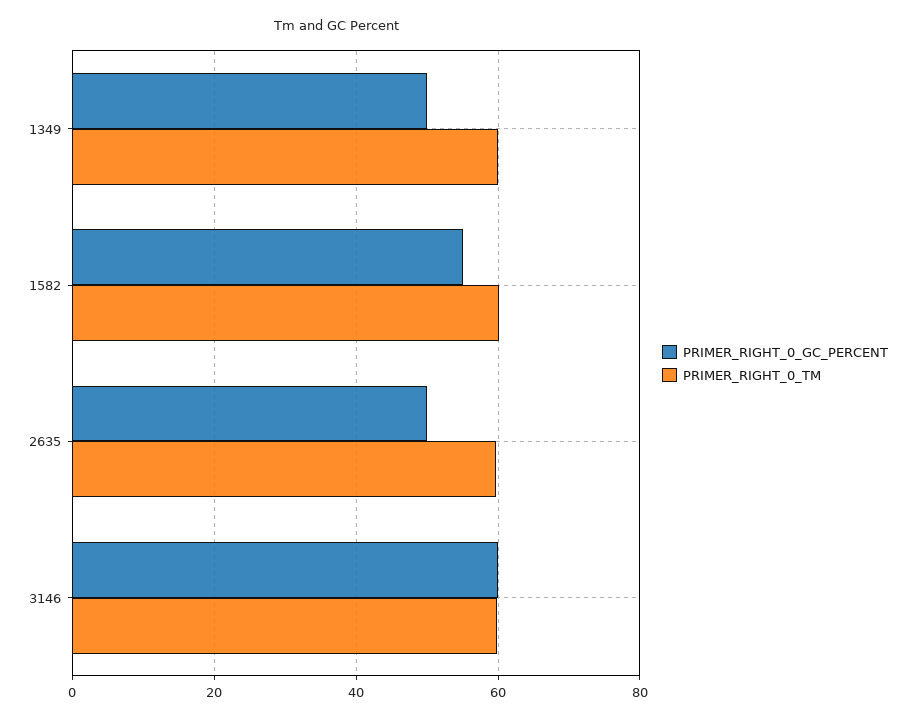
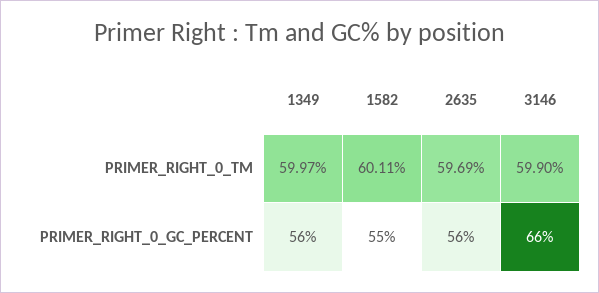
PRIMER_RIGHT_0_GC_PERCENT, 1349: 50 -> 56
PRIMER_RIGHT_0_GC_PERCENT, 2635: 50 -> 56
PRIMER_RIGHT_0_GC_PERCENT, 3146: 60 -> 66

